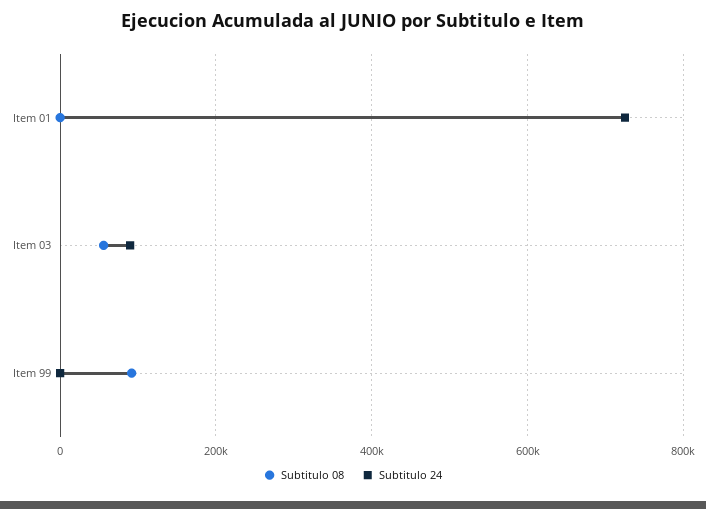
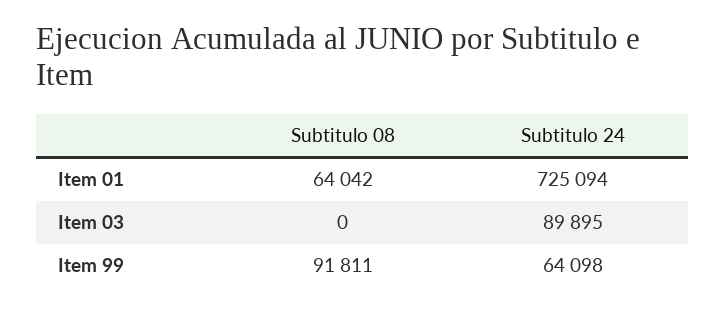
Subtitulo 08, Item 01: 0 -> 64042
Subtitulo 08, Item 03: 60000 -> 0
Subtitulo 24, Item 99: 0 -> 64098

